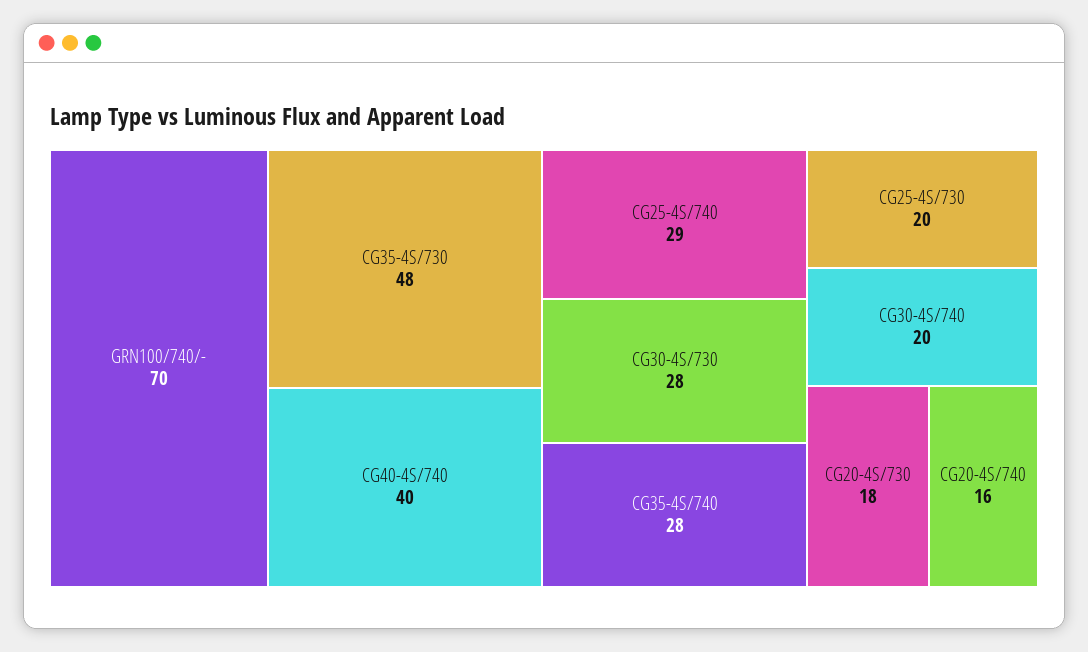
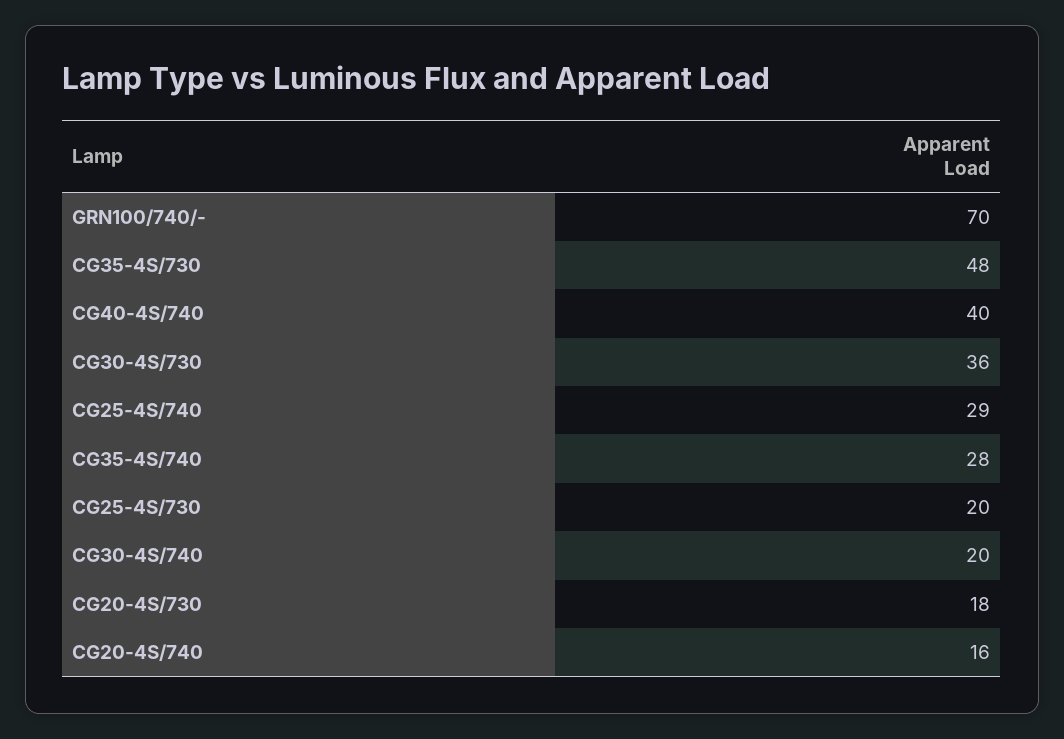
CG30-4S/730: 28 -> 36

